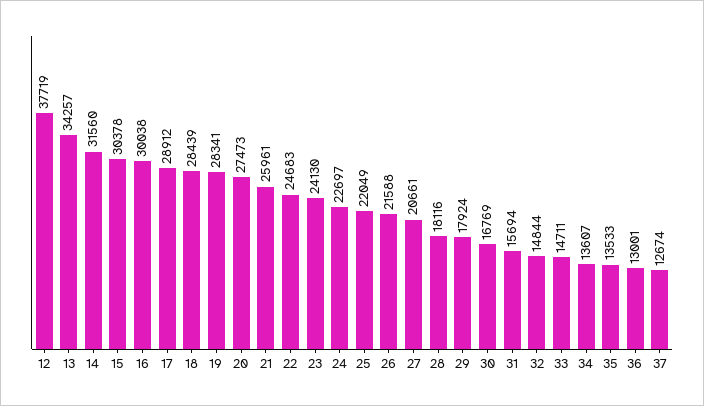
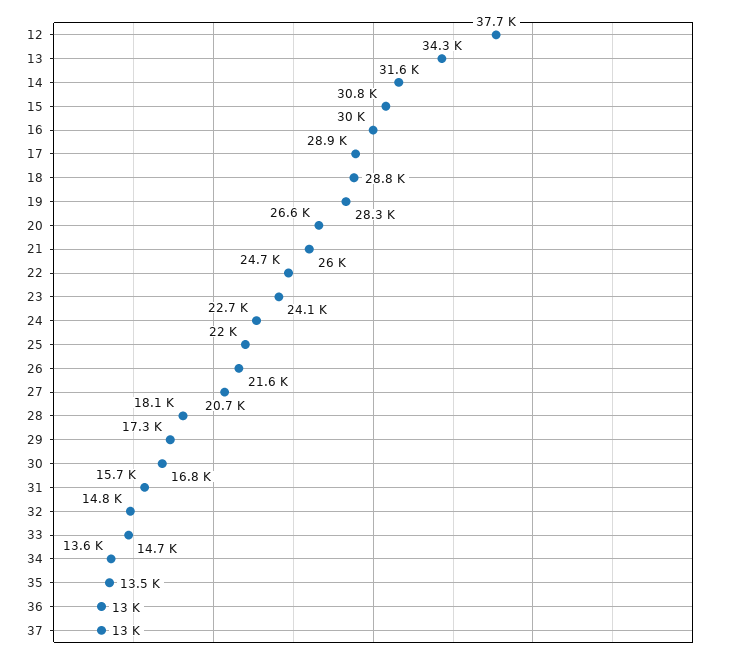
15: 30378 -> 30800
18: 28439 -> 28800
20: 27473 -> 26600
29: 17924 -> 17300
37: 12674 -> 13000

